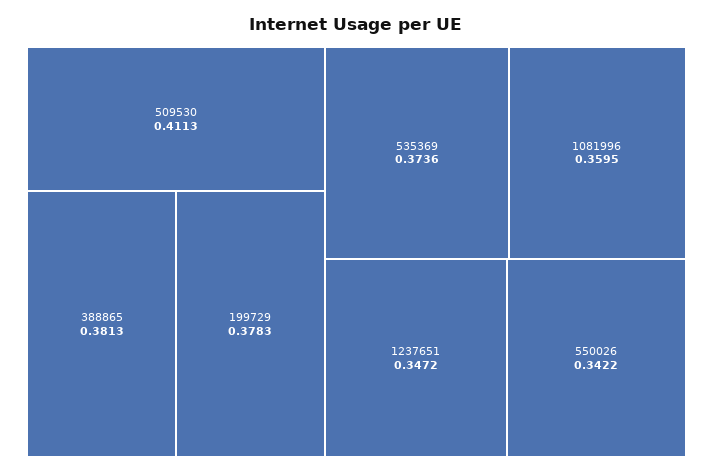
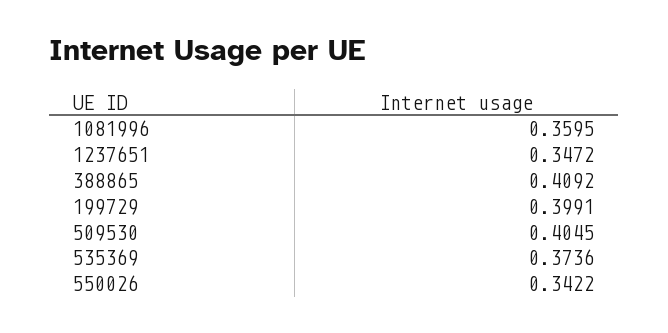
509530: 0.4113 -> 0.4045
388865: 0.3813 -> 0.4092
199729: 0.3783 -> 0.3991

